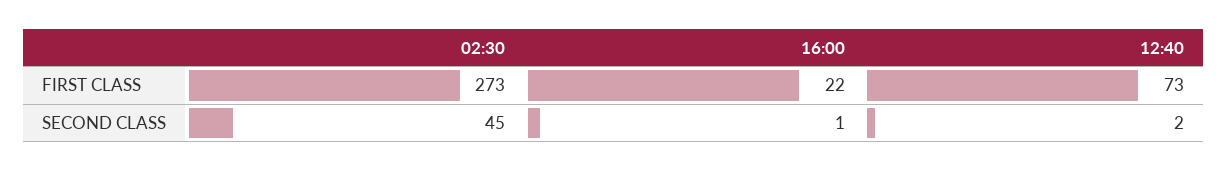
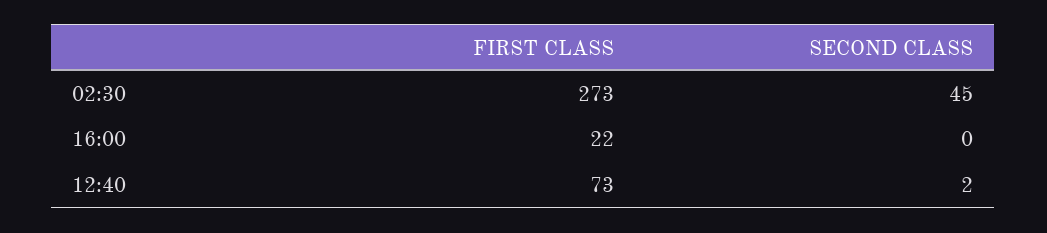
16:00, SECOND CLASS: 1 -> 0

